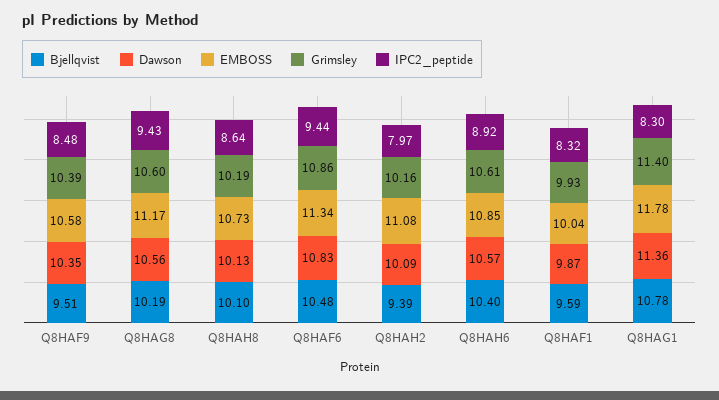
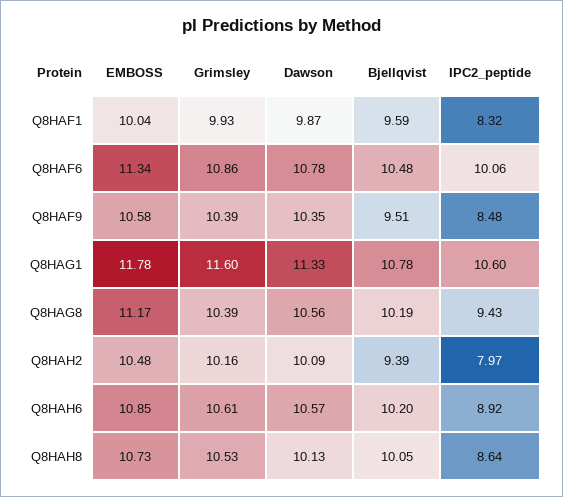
Grimsley, Q8HAG8: 10.6 -> 10.39
Bjellqvist, Q8HAH8: 10.1 -> 10.05
Grimsley, Q8HAH8: 10.19 -> 10.53
Dawson, Q8HAF6: 10.83 -> 10.78
IPC2_peptide, Q8HAF6: 9.44 -> 10.06
EMBOSS, Q8HAH2: 11.08 -> 10.48
Bjellqvist, Q8HAH6: 10.4 -> 10.2
Dawson, Q8HAG1: 11.36 -> 11.33
Grimsley, Q8HAG1: 11.4 -> 11.6
IPC2_peptide, Q8HAG1: 8.3 -> 10.6

